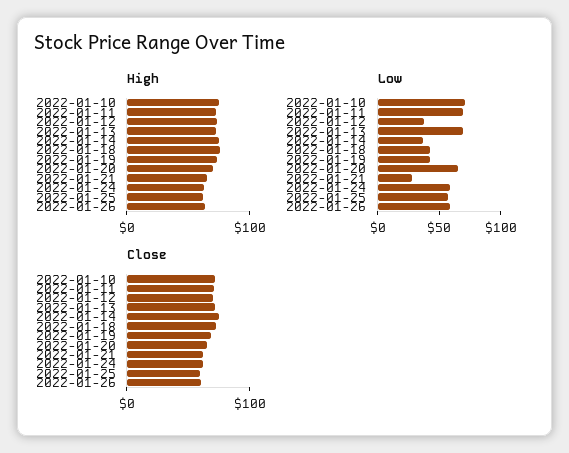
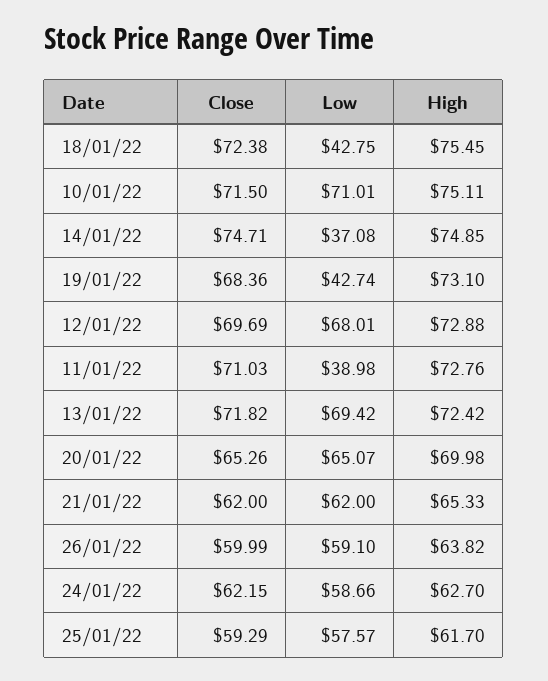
Low, 2022-01-11: 70 -> 38.98
Low, 2022-01-12: 40 -> 68.01
Low, 2022-01-21: 30 -> 62

